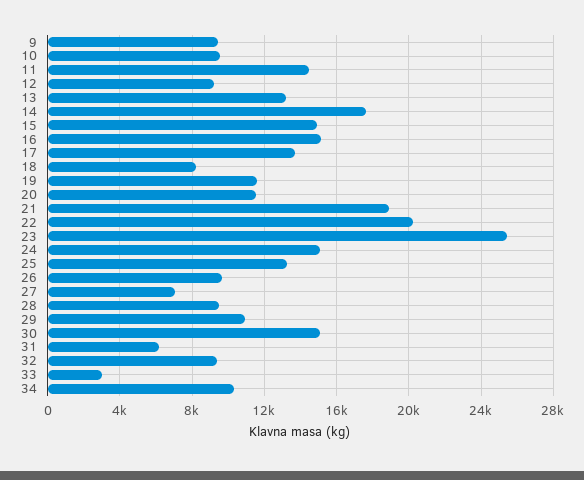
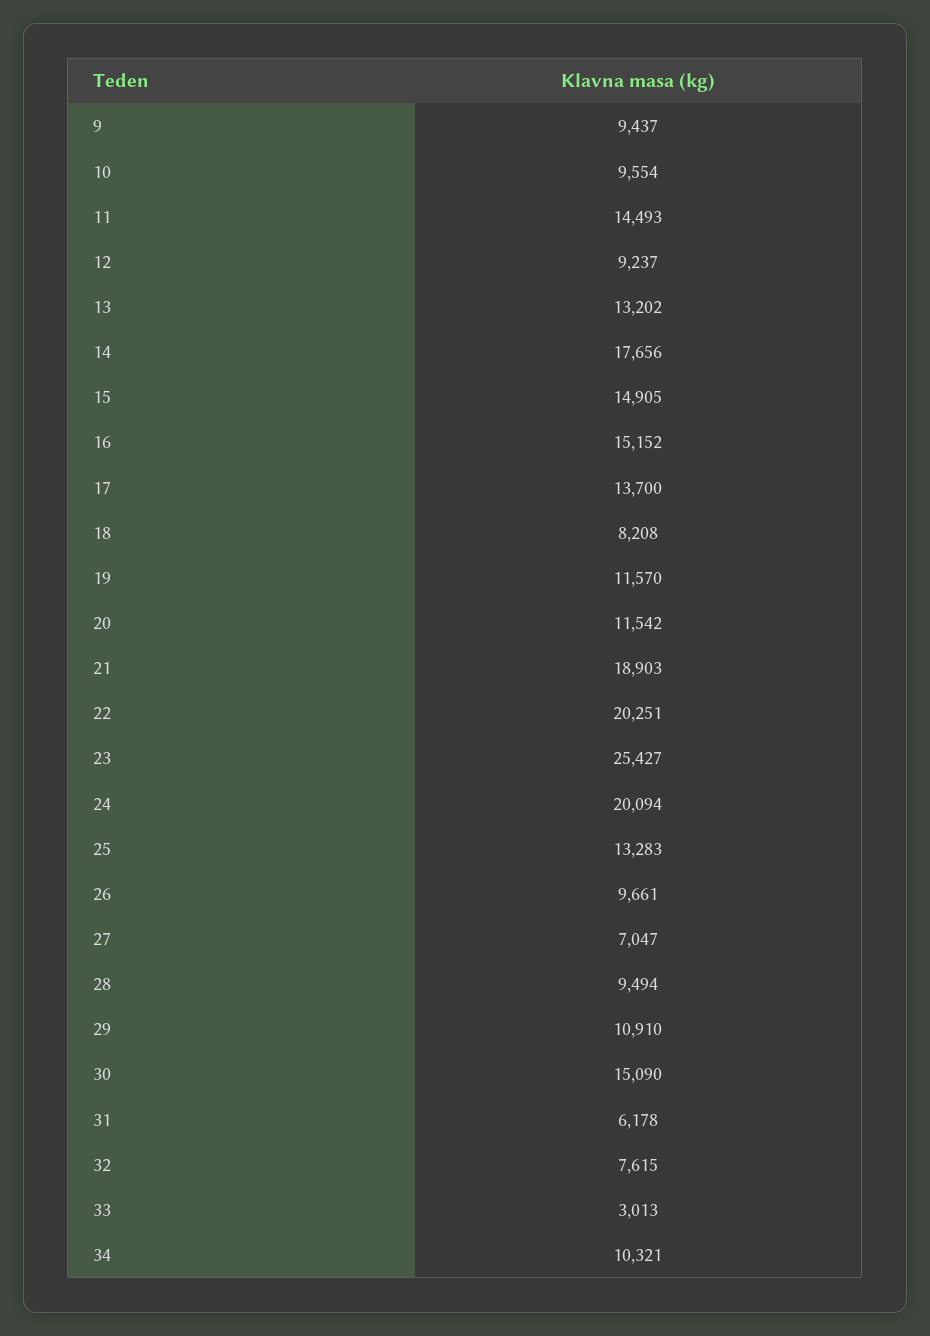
24: 15000 -> 20094
32: 9500 -> 7615

